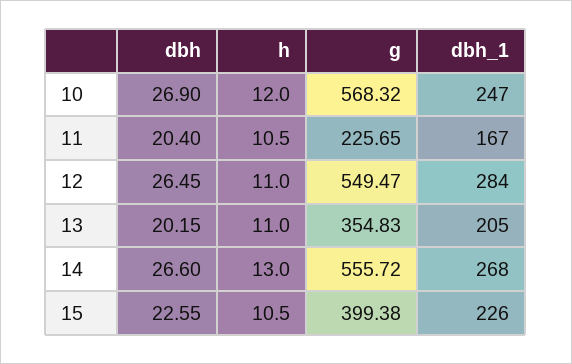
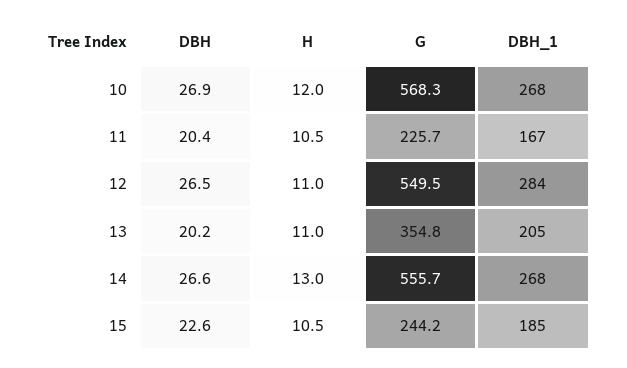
dbh_1, 10: 247 -> 268
g, 15: 399.38 -> 244.2
dbh_1, 15: 226 -> 185

